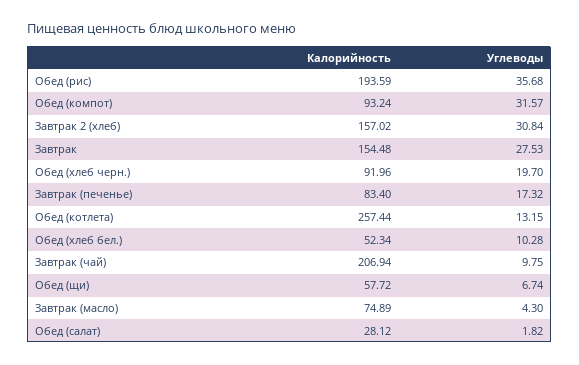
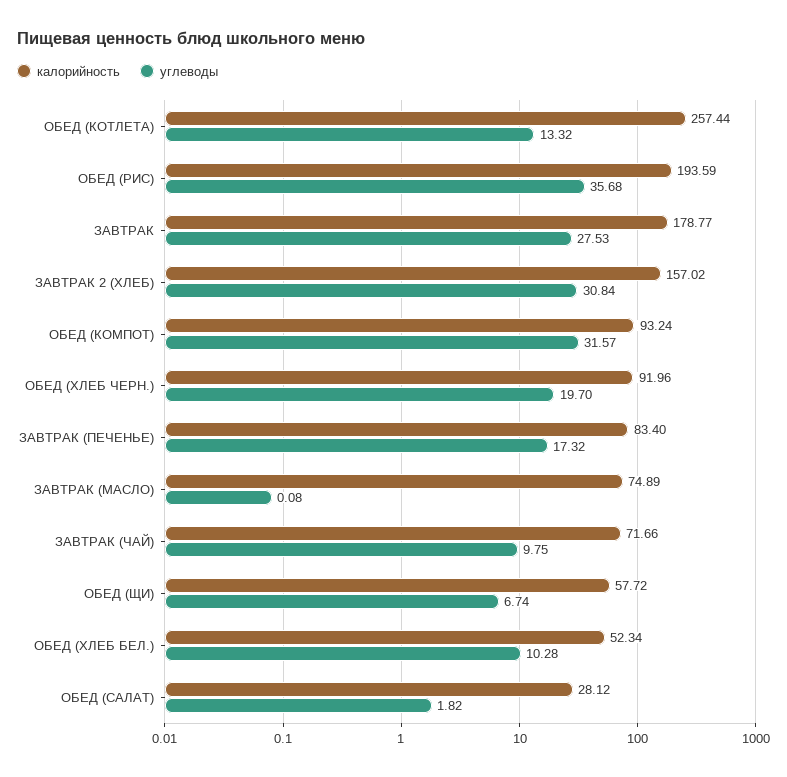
Калорийность, Завтрак: 154.48 -> 178.77
Углеводы, Обед (котлета): 13.15 -> 13.32
Калорийность, Завтрак (чай): 206.94 -> 71.66
Углеводы, Завтрак (масло): 4.3 -> 0.08

